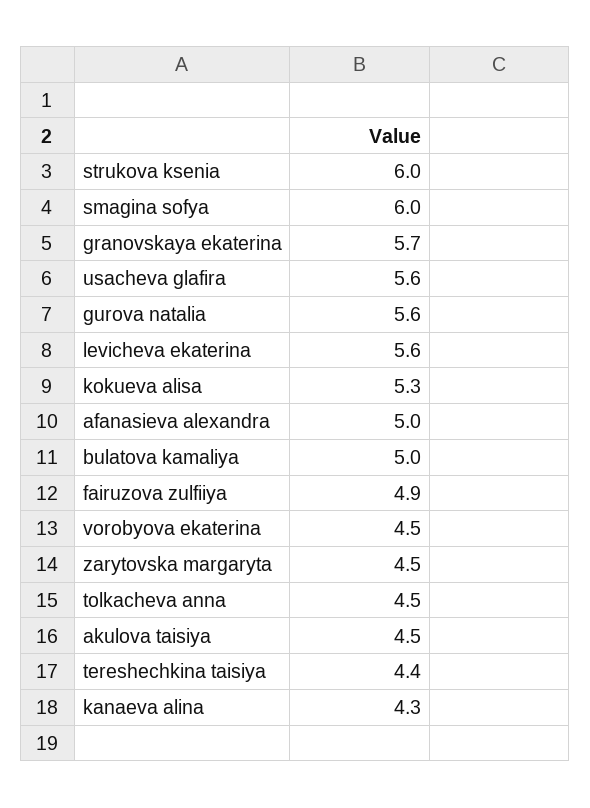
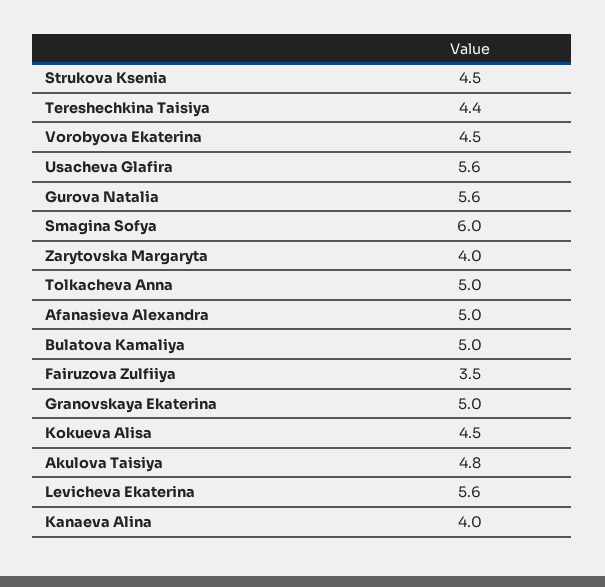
strukova ksenia: 6 -> 4.5
granovskaya ekaterina: 5.7 -> 5
kokueva alisa: 5.3 -> 4.5
fairuzova zulfiiya: 4.9 -> 3.5
zarytovska margaryta: 4.5 -> 4
tolkacheva anna: 4.5 -> 5
akulova taisiya: 4.5 -> 4.8
kanaeva alina: 4.3 -> 4

